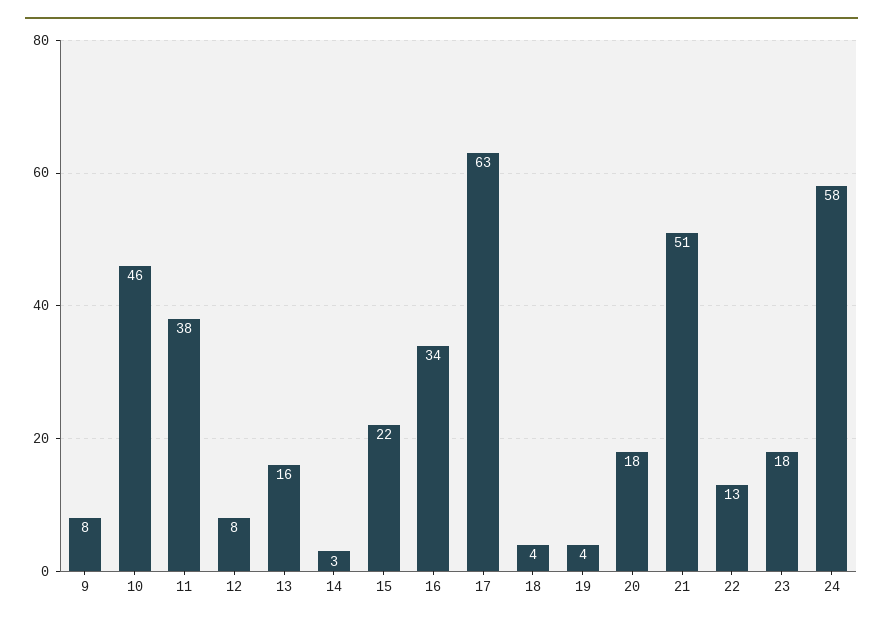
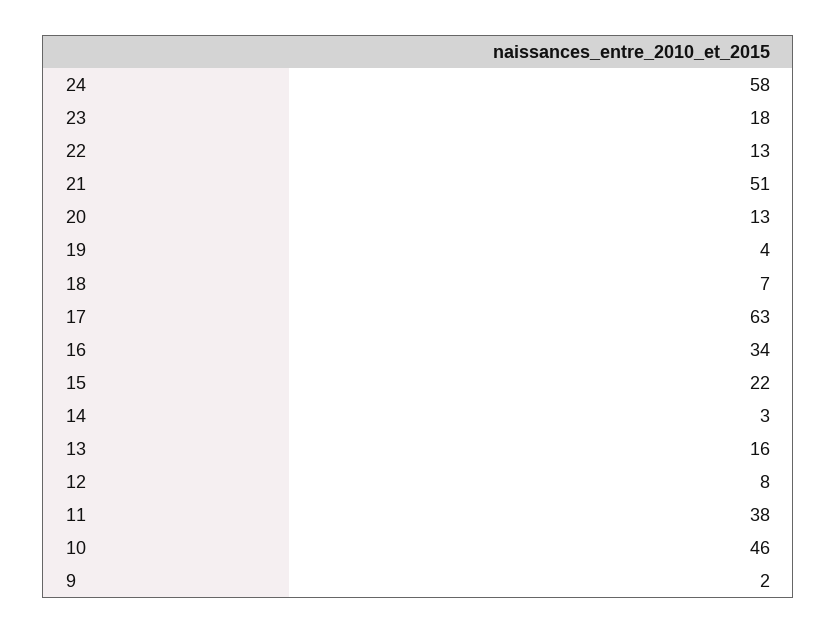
9: 8 -> 2
18: 4 -> 7
20: 18 -> 13

